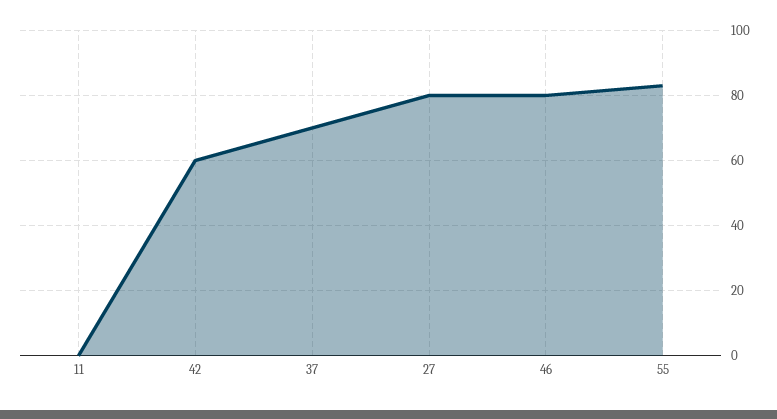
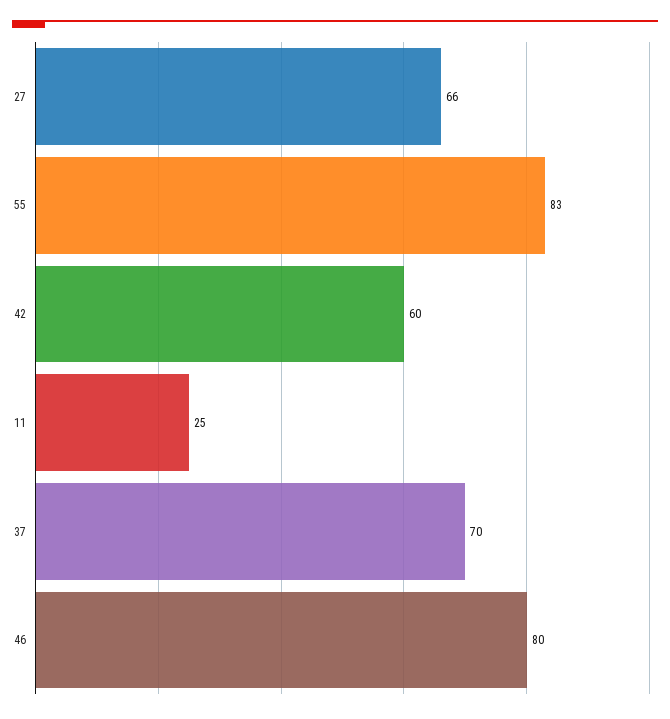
11: 0 -> 25
27: 80 -> 66

